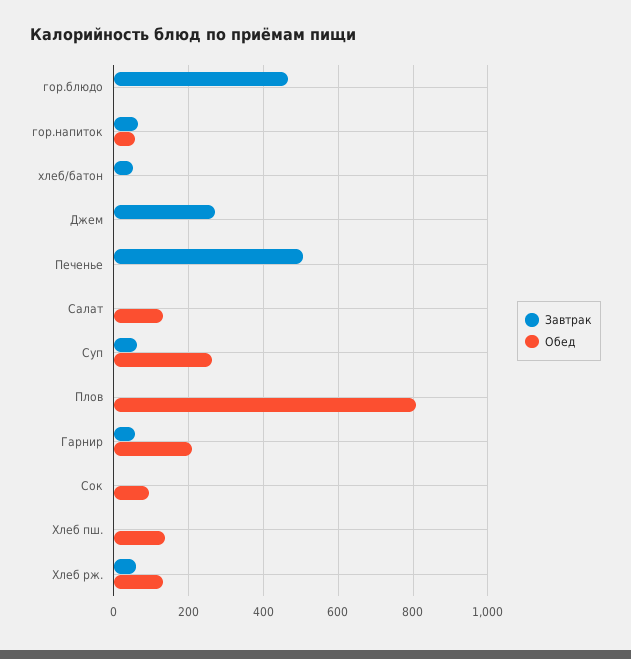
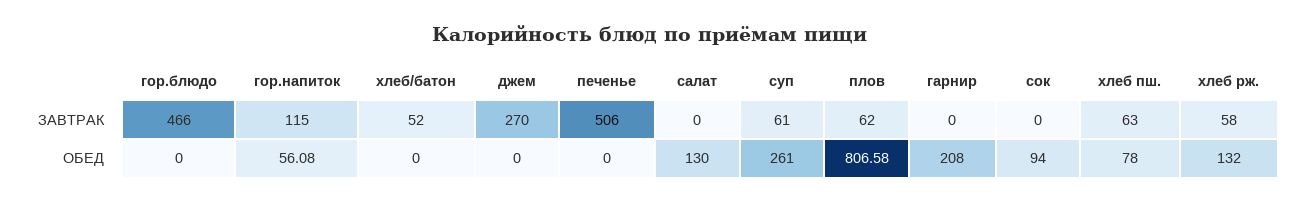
Завтрак, гор.напиток: 60 -> 115
Завтрак, Плов: 0 -> 62
Завтрак, Гарнир: 60 -> 0
Завтрак, Хлеб пш.: 0 -> 63
Обед, Хлеб пш.: 140 -> 78

